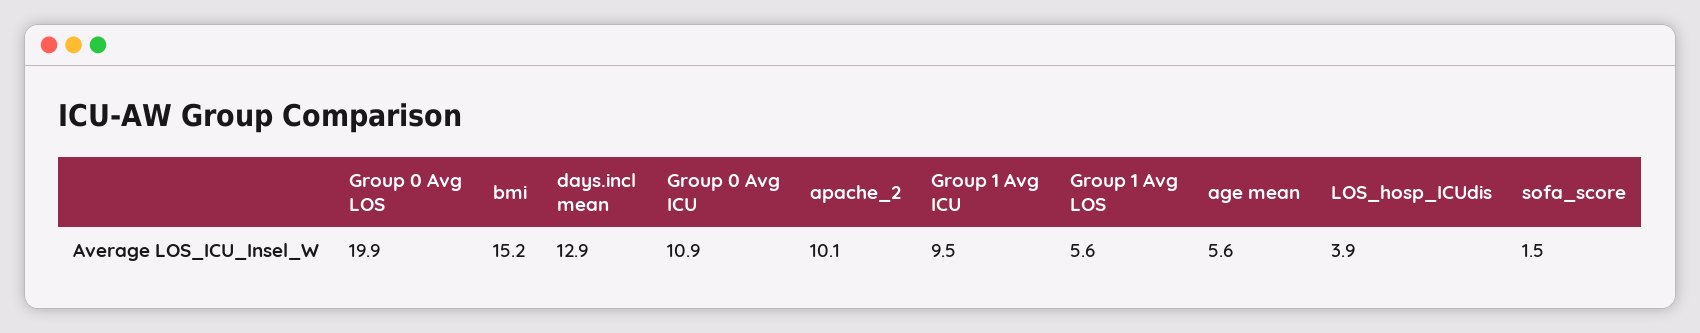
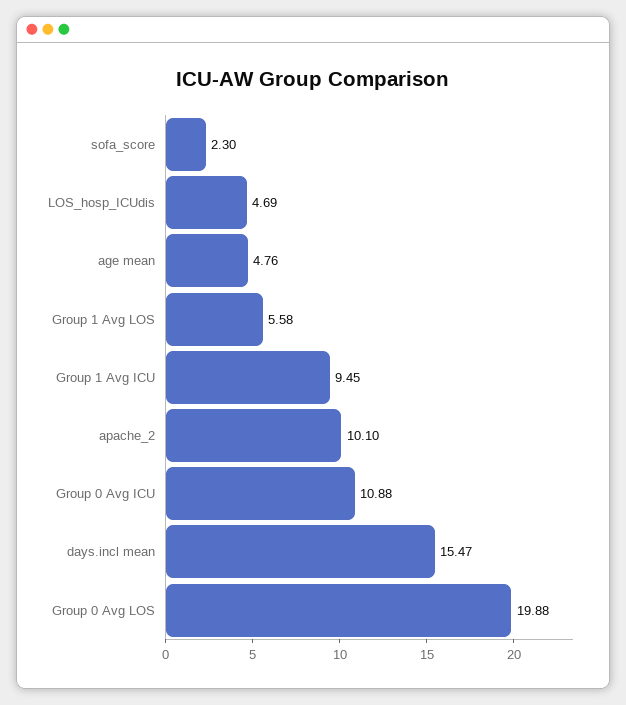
bmi: 15.2 -> none
days.incl mean: 12.9 -> 15.47
age mean: 5.6 -> 4.76
LOS_hosp_ICUdis: 3.9 -> 4.69
sofa_score: 1.5 -> 2.3

